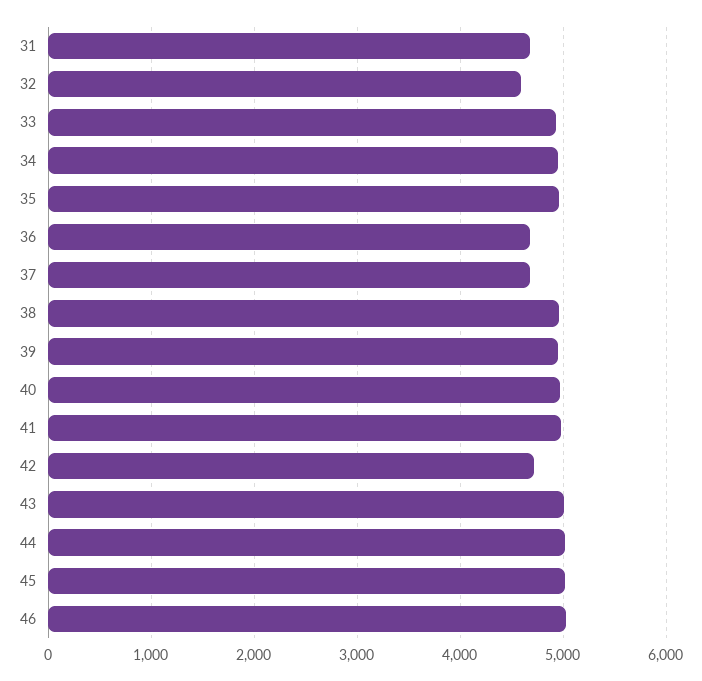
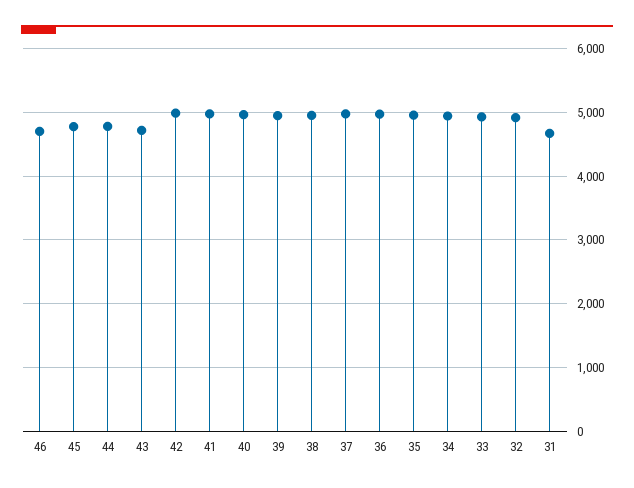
32: 4600 -> 4900
36: 4700 -> 5000
37: 4700 -> 5000
42: 4700 -> 5000
43: 5000 -> 4700
44: 5000 -> 4800
45: 5000 -> 4800
46: 5000 -> 4700

